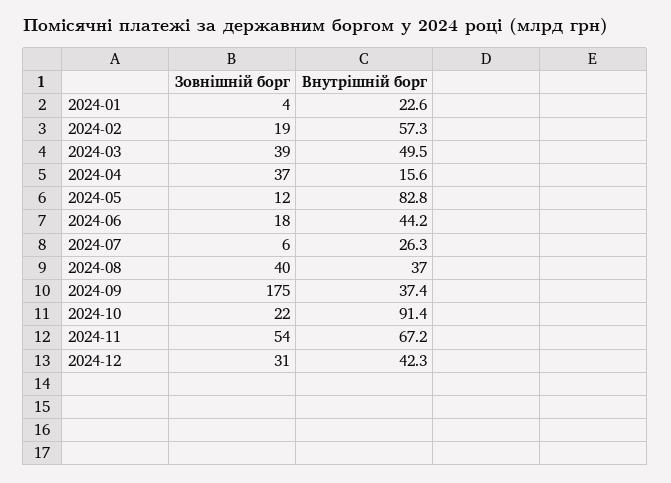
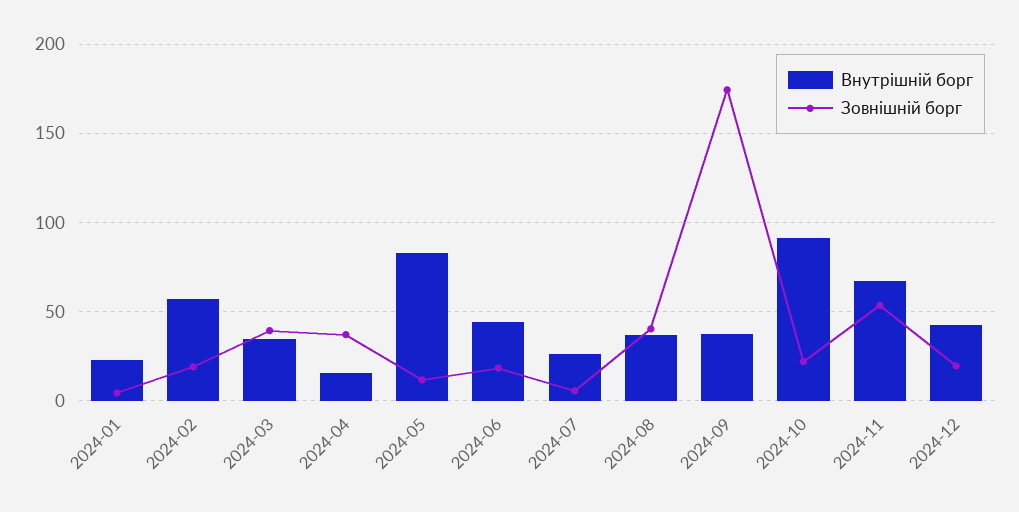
Внутрішній борг, 2024-03: 49.5 -> 35
Зовнішній борг, 2024-12: 31 -> 20

